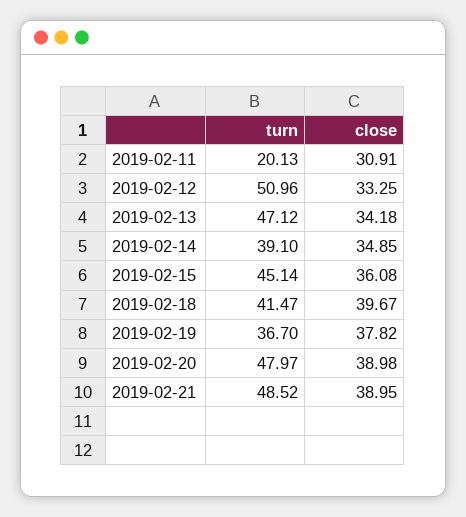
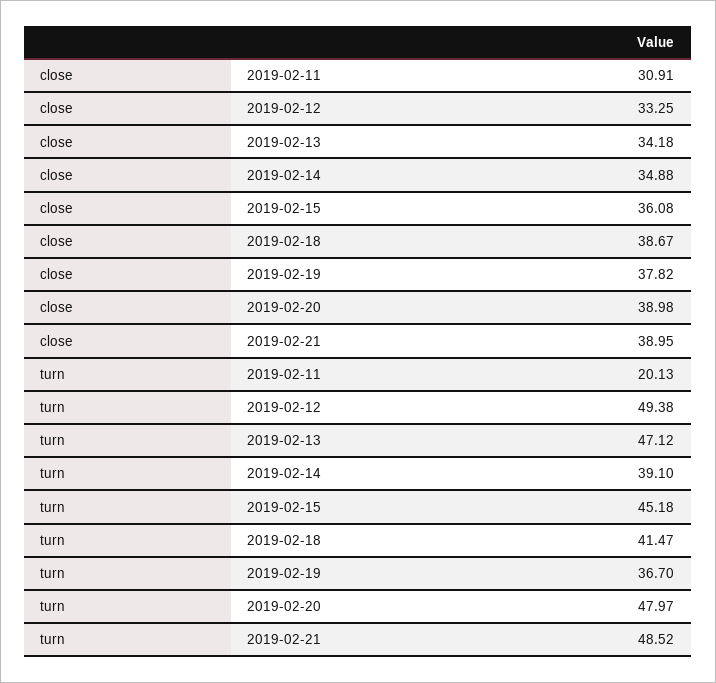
turn, 2019-02-12: 50.96 -> 49.38
close, 2019-02-14: 34.85 -> 34.88
turn, 2019-02-15: 45.14 -> 45.18
close, 2019-02-18: 39.67 -> 38.67

